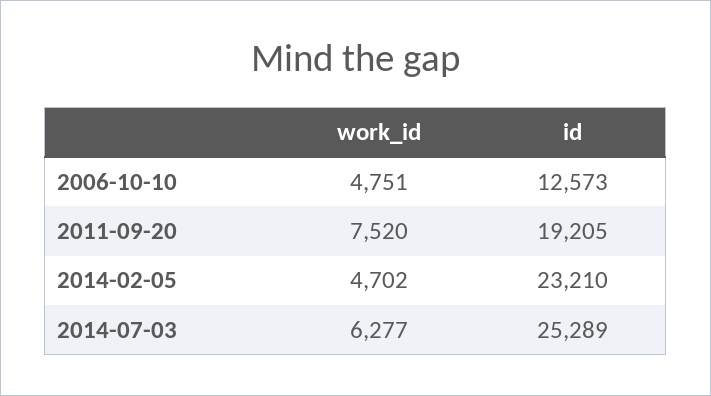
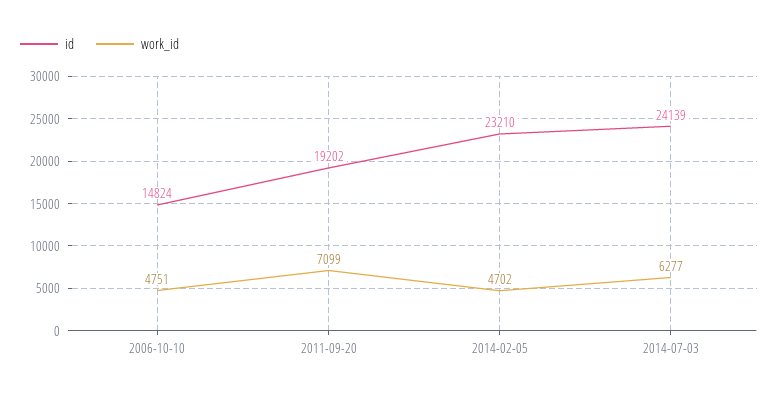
id, 2006-10-10: 12573 -> 14824
work_id, 2011-09-20: 7520 -> 7099
id, 2011-09-20: 19205 -> 19202
id, 2014-07-03: 25289 -> 24139

